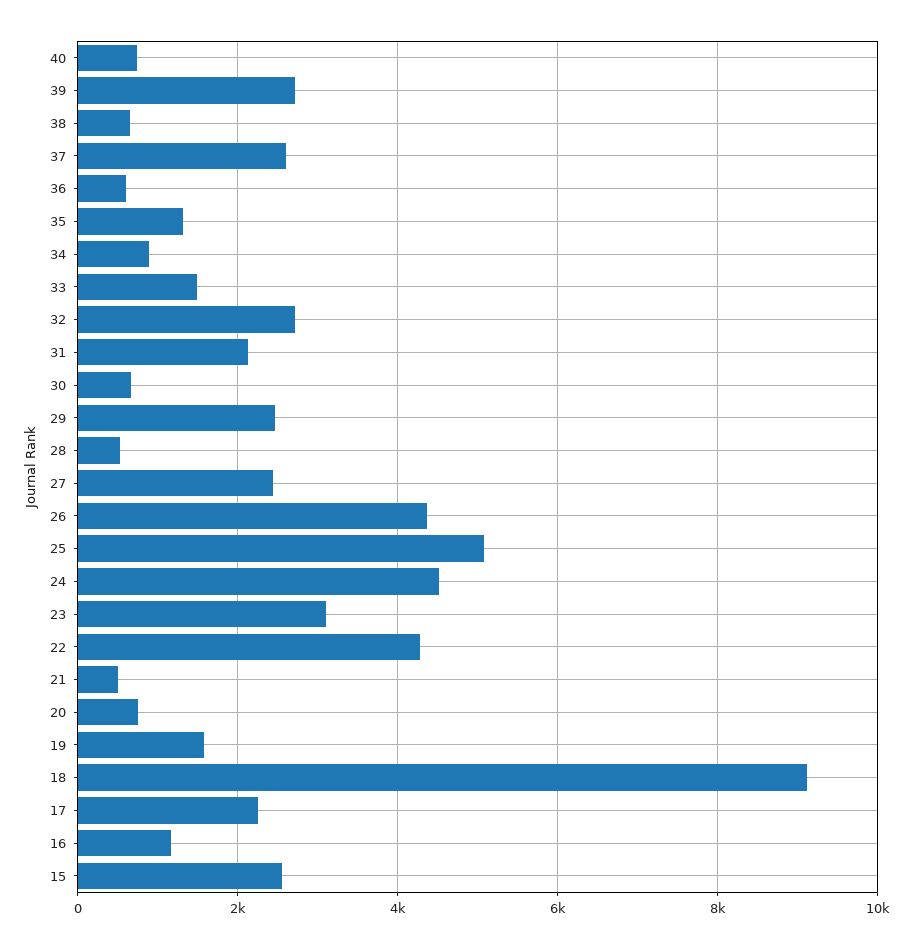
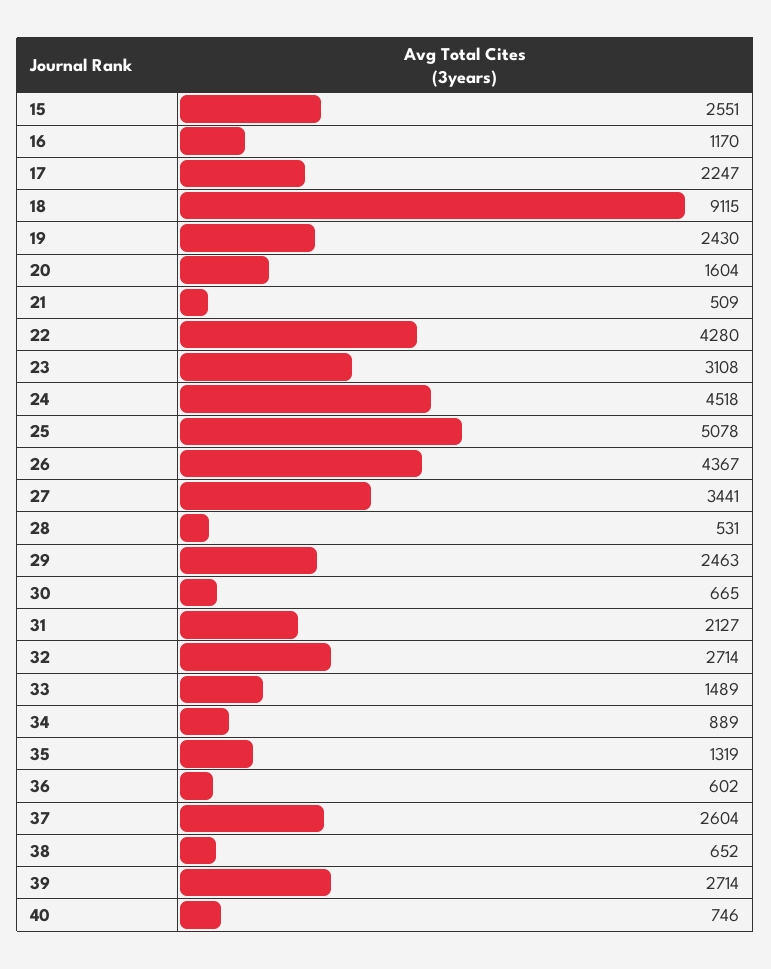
27: 2400 -> 3441
20: 800 -> 1604
19: 1600 -> 2430

